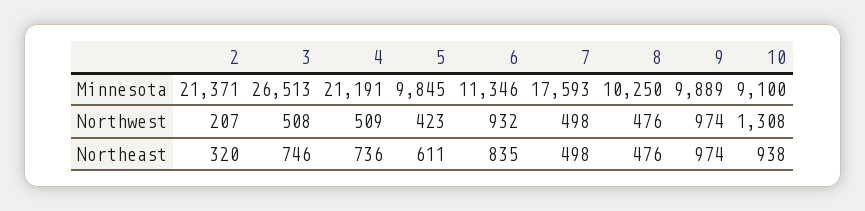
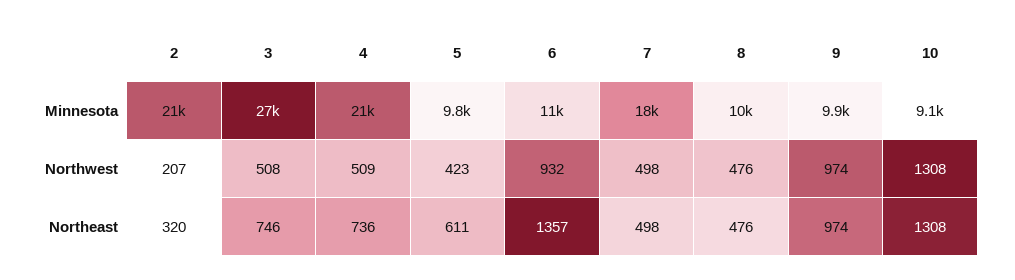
6, Northeast: 835 -> 1357
10, Northeast: 938 -> 1308

